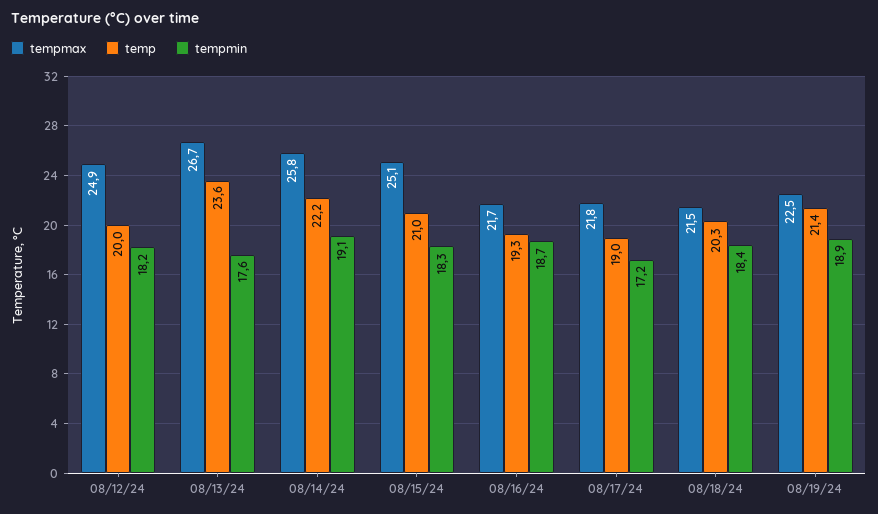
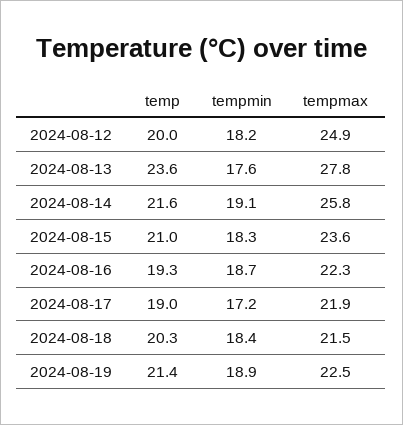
tempmax, 08/13/24: 26.7 -> 27.8
temp, 08/14/24: 22.2 -> 21.6
tempmax, 08/15/24: 25.1 -> 23.6
tempmax, 08/16/24: 21.7 -> 22.3
tempmax, 08/17/24: 21.8 -> 21.9

